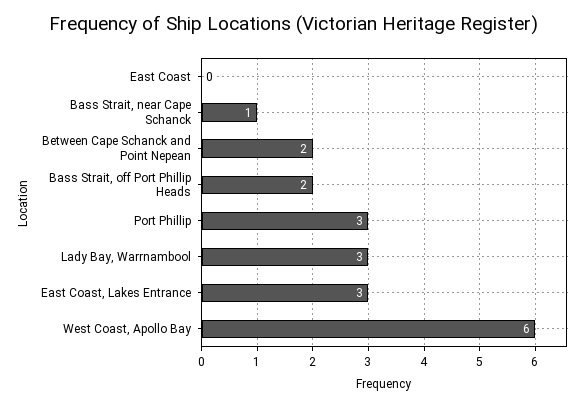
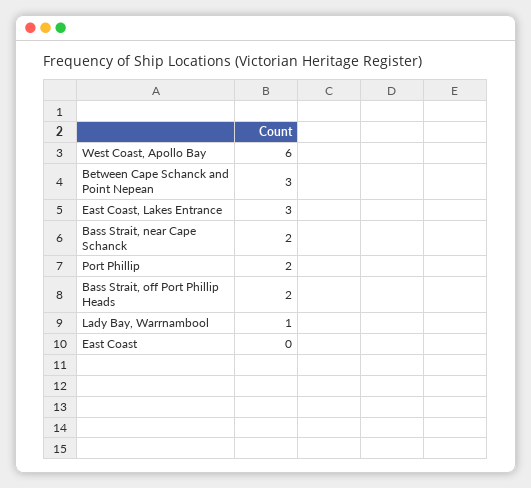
Bass Strait, near Cape Schanck: 1 -> 2
Between Cape Schanck and Point Nepean: 2 -> 3
Port Phillip: 3 -> 2
Lady Bay, Warrnambool: 3 -> 1

